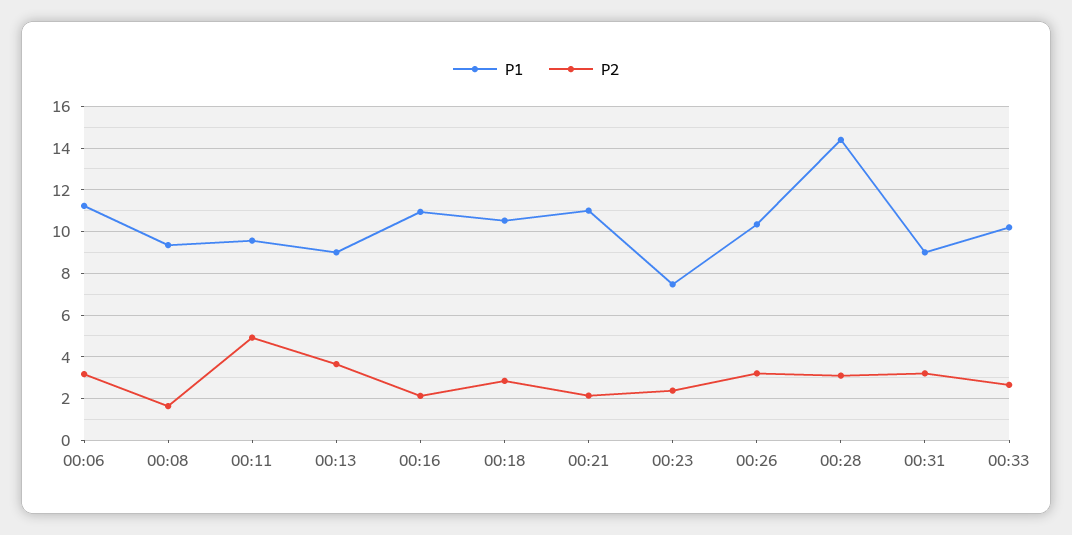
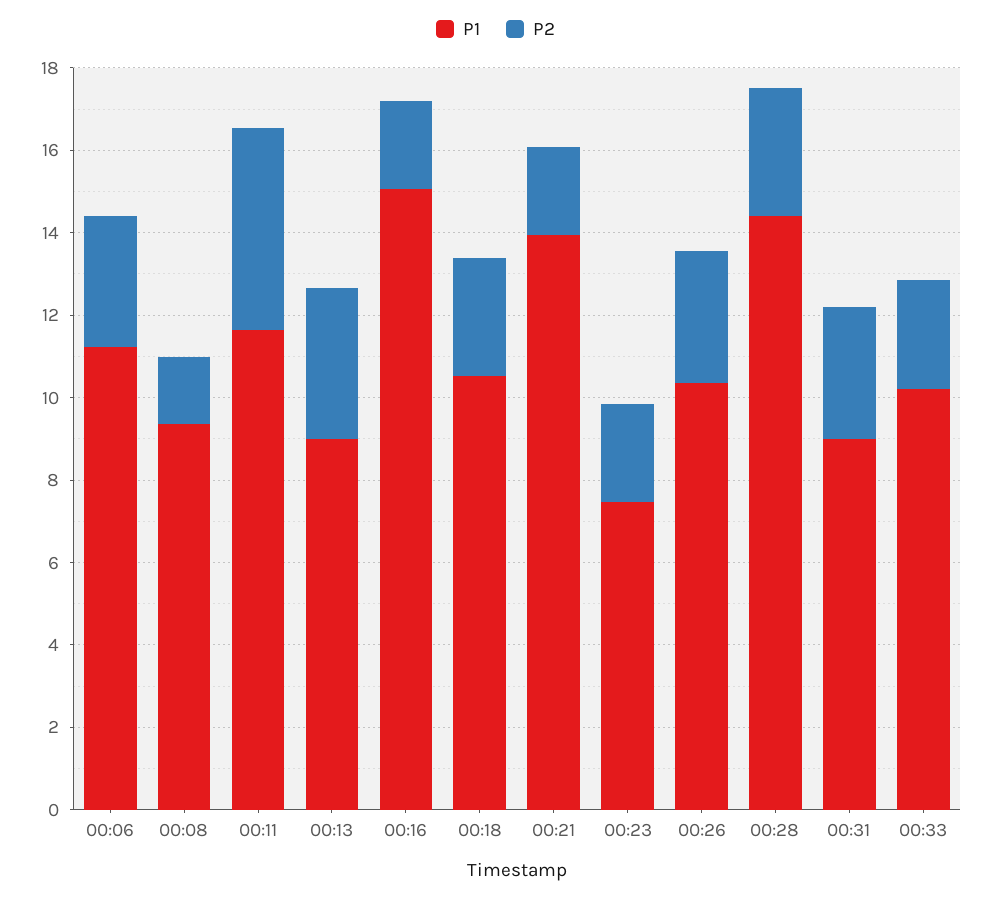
P1, 00:11: 9.5 -> 11.5
P1, 00:16: 11 -> 15
P1, 00:21: 11 -> 14

